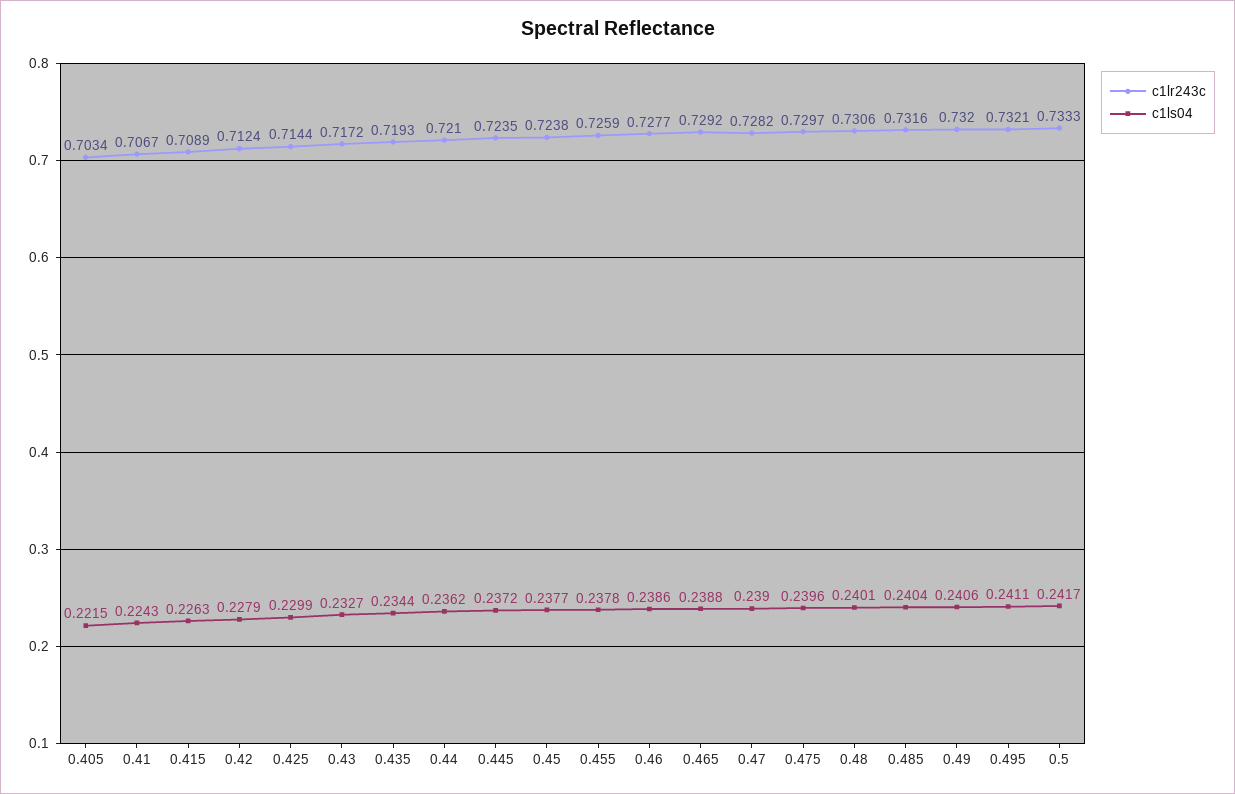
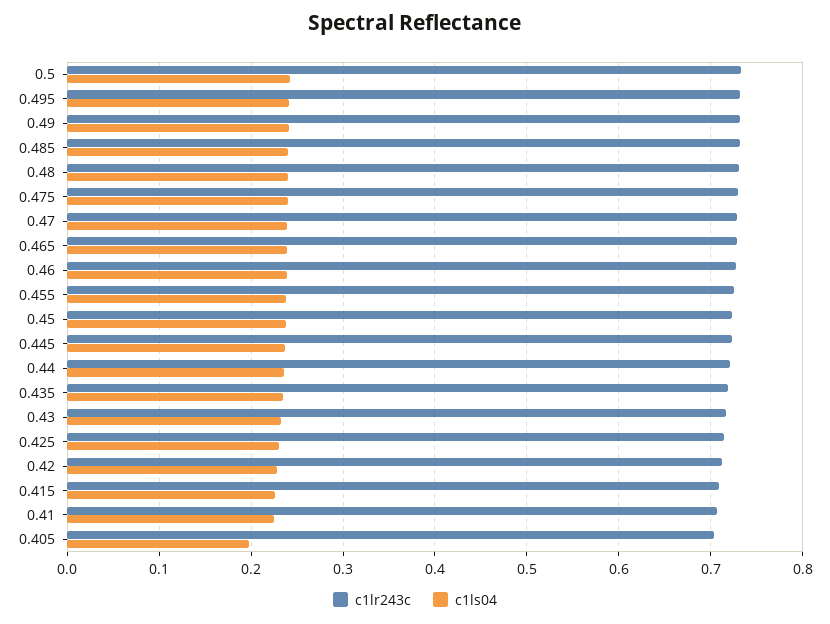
c1ls04, 0.405: 0.2215 -> 0.2

